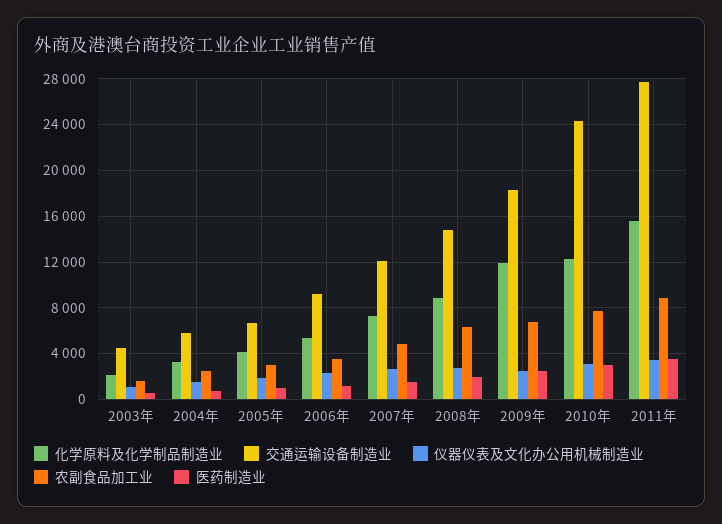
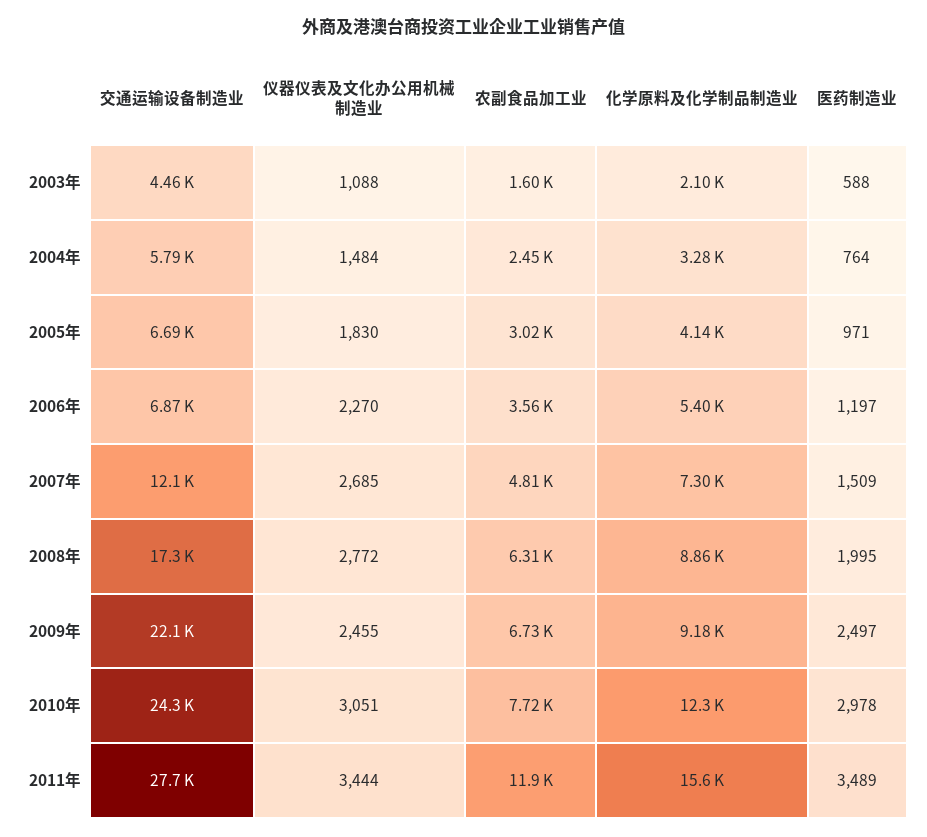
交通运输设备制造业, 2006年: 9000 -> 6870
交通运输设备制造业, 2008年: 15000 -> 17300
化学原料及化学制品制造业, 2009年: 12000 -> 9180
交通运输设备制造业, 2009年: 18000 -> 22100
农副食品加工业, 2011年: 9000 -> 11900

